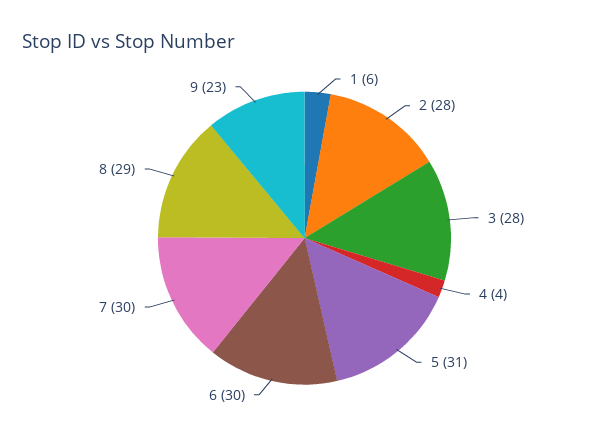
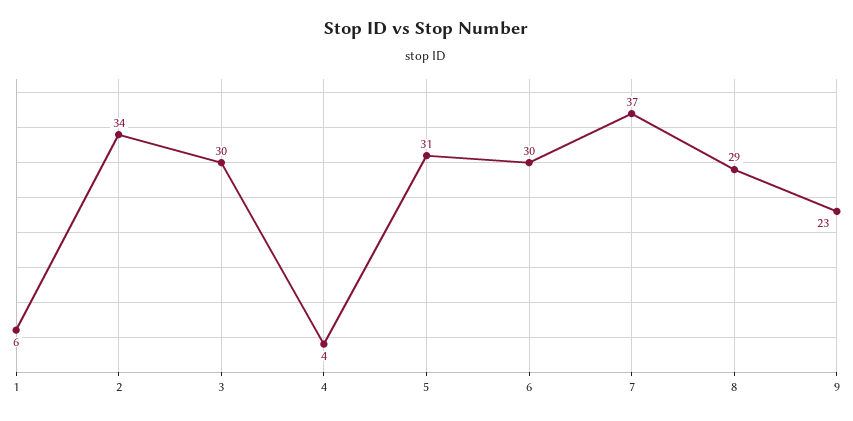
2: 28 -> 34
3: 28 -> 30
7: 30 -> 37

